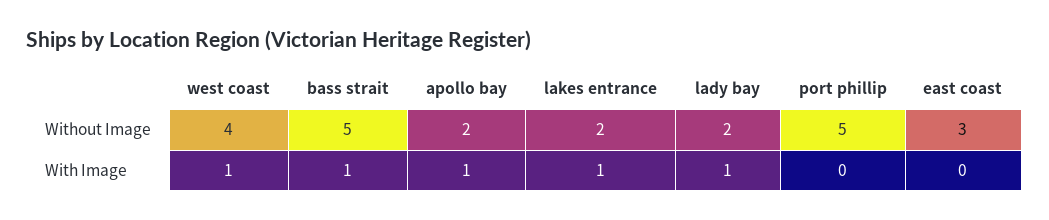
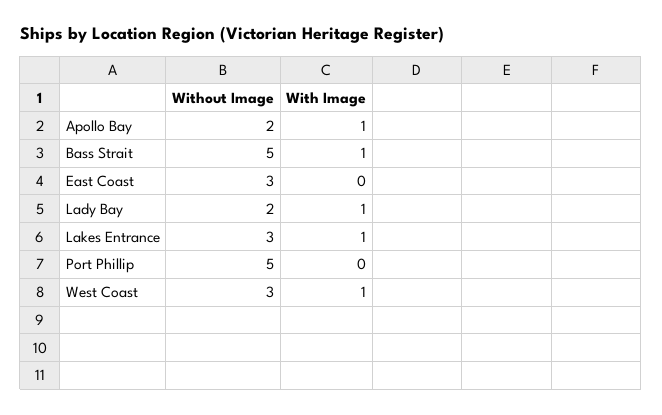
west coast, Without Image: 4 -> 3
lakes entrance, Without Image: 2 -> 3

